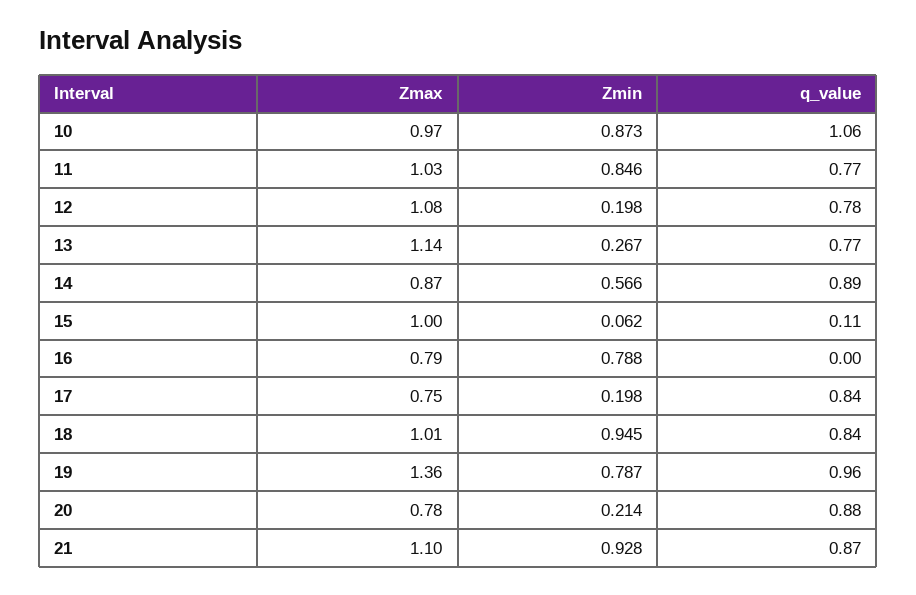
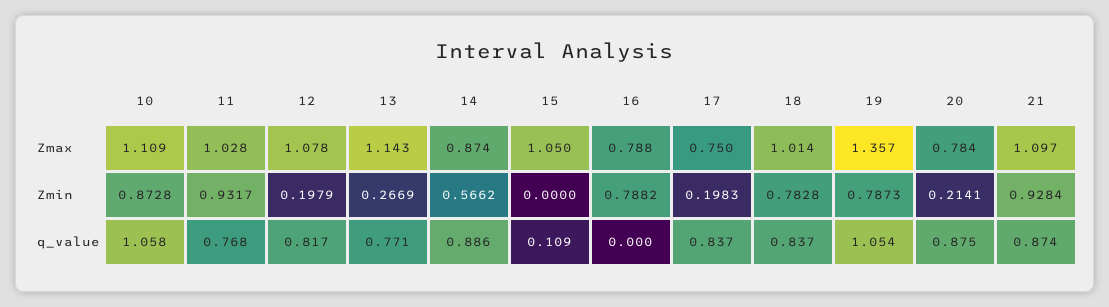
Zmax, 10: 0.97 -> 1.109
Zmin, 11: 0.846 -> 0.9317
q_value, 12: 0.78 -> 0.817
Zmax, 15: 1 -> 1.05
Zmin, 15: 0.062 -> 0
Zmin, 18: 0.945 -> 0.7828
q_value, 19: 0.96 -> 1.054

